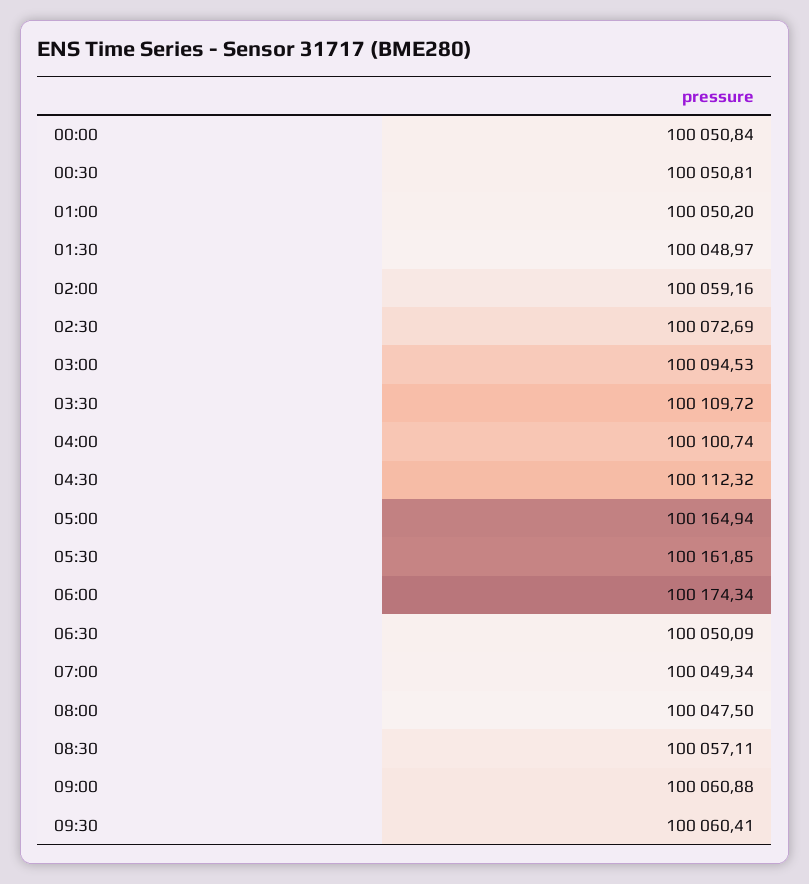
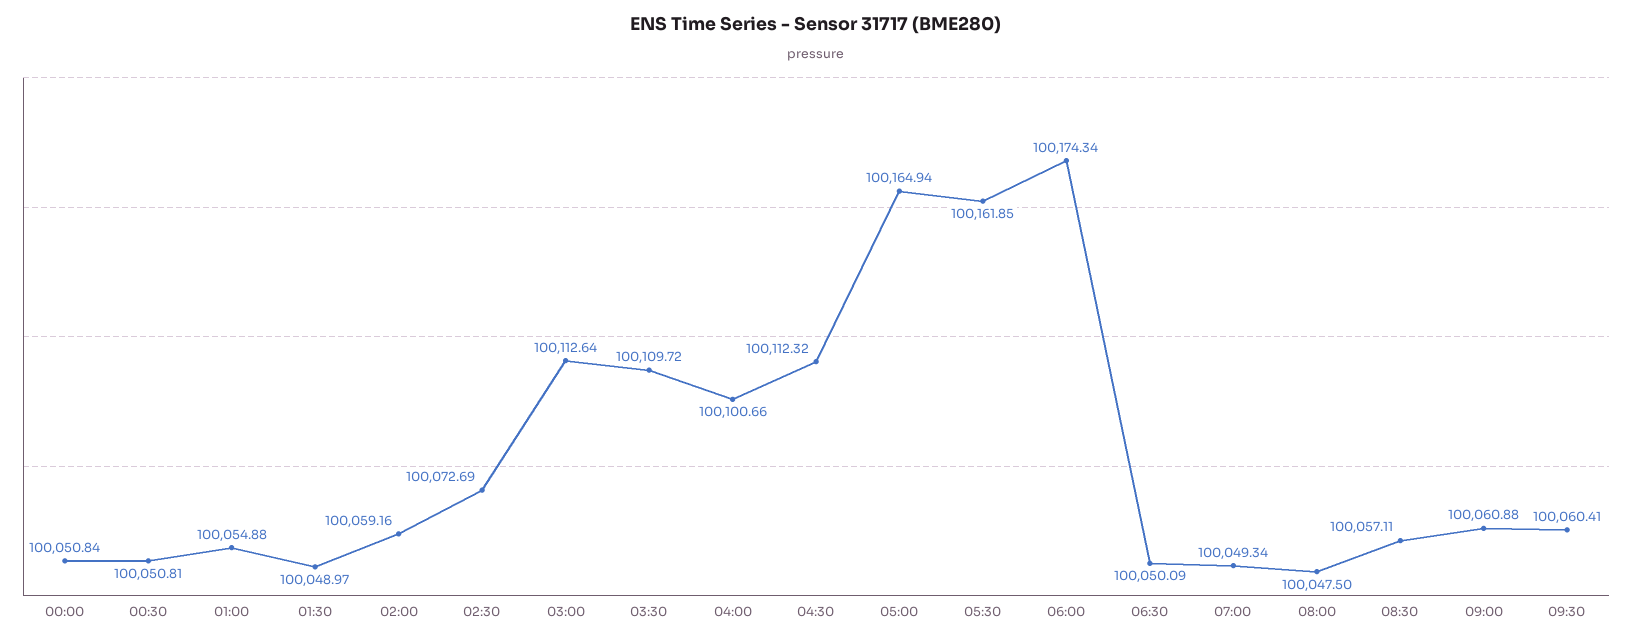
01:00: 100050.2 -> 100054.88
03:00: 100094.53 -> 100112.64
04:00: 100100.74 -> 100100.66

